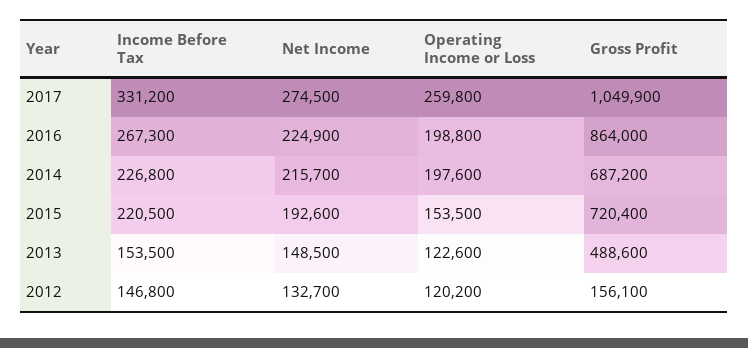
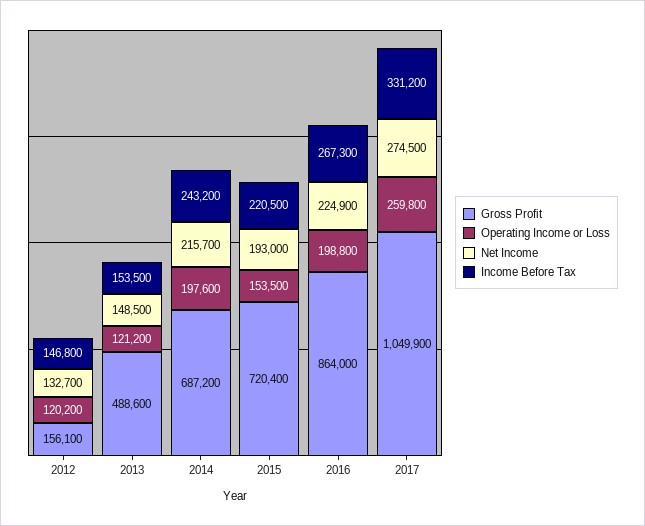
Income Before Tax, 2014: 226800 -> 243200
Net Income, 2015: 192600 -> 193000
Operating Income or Loss, 2013: 122600 -> 121200

